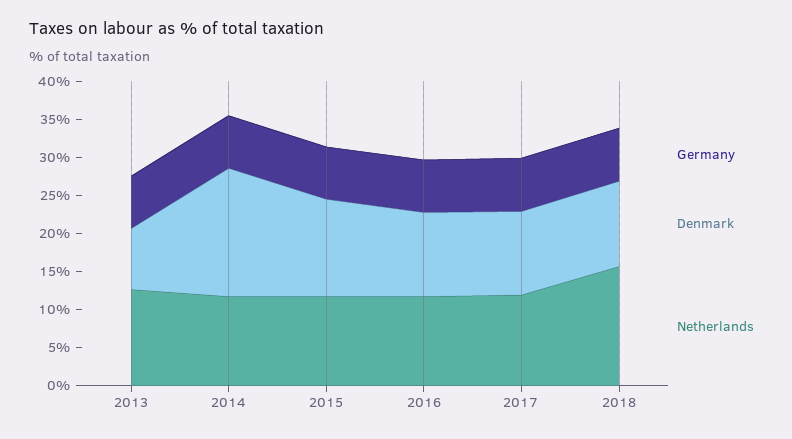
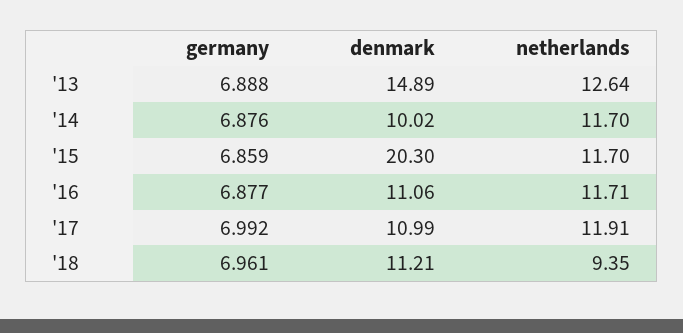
Denmark, 2013: 7.5 -> 14.89
Denmark, 2014: 17.5 -> 10.02
Denmark, 2015: 12.5 -> 20.3
Netherlands, 2018: 15 -> 9.35

